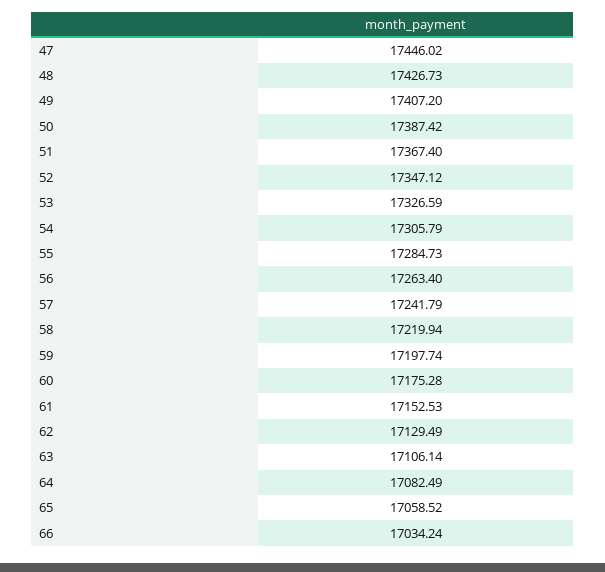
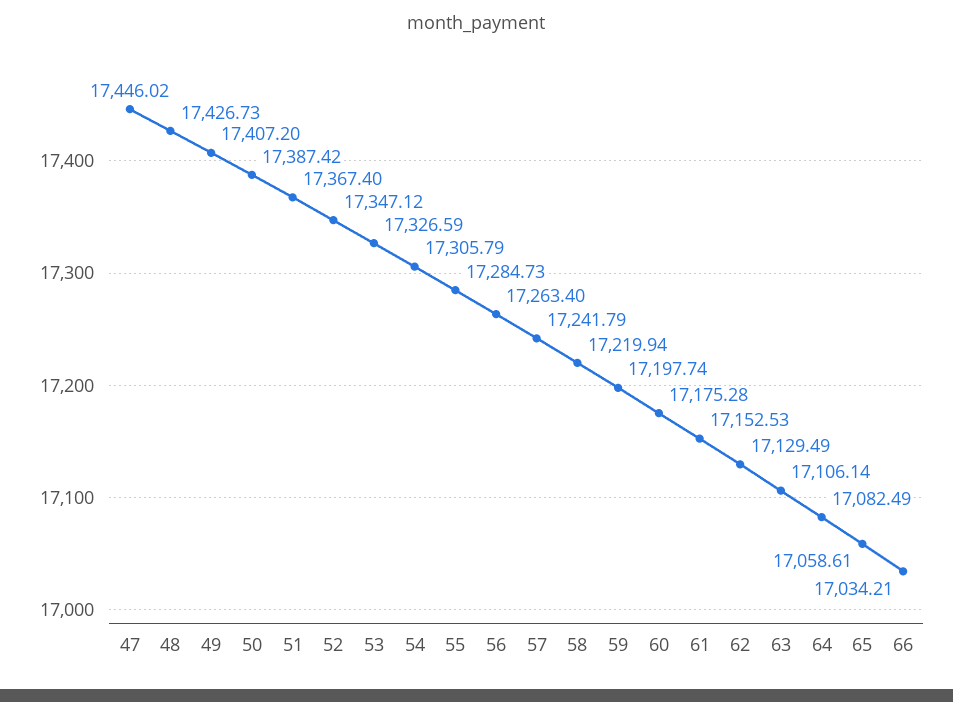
65: 17058.52 -> 17058.61
66: 17034.24 -> 17034.21

